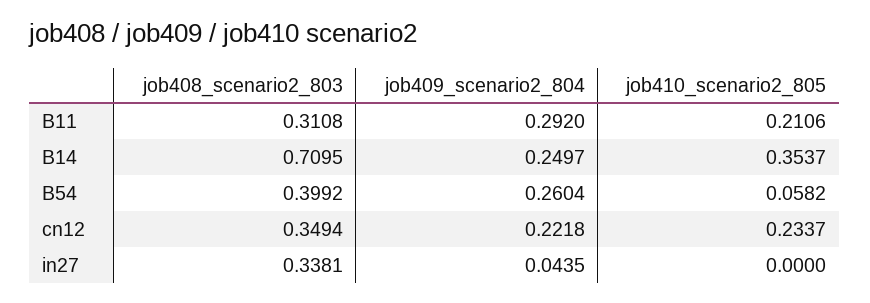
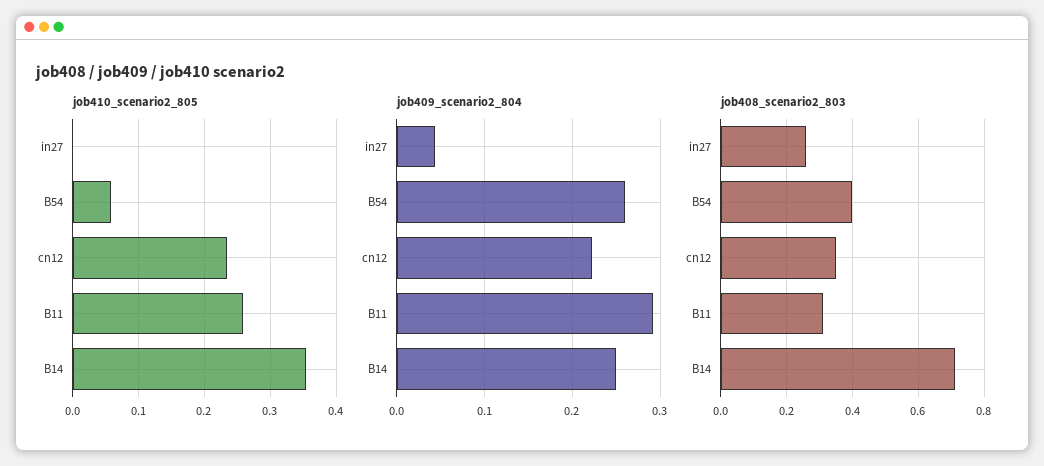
job410_scenario2_805, B11: 0.2106 -> 0.26
job408_scenario2_803, in27: 0.3381 -> 0.26

